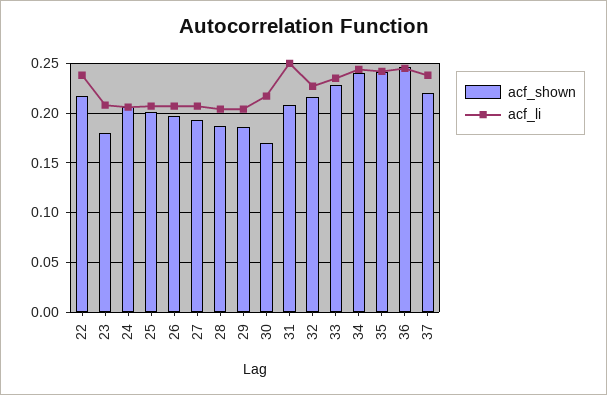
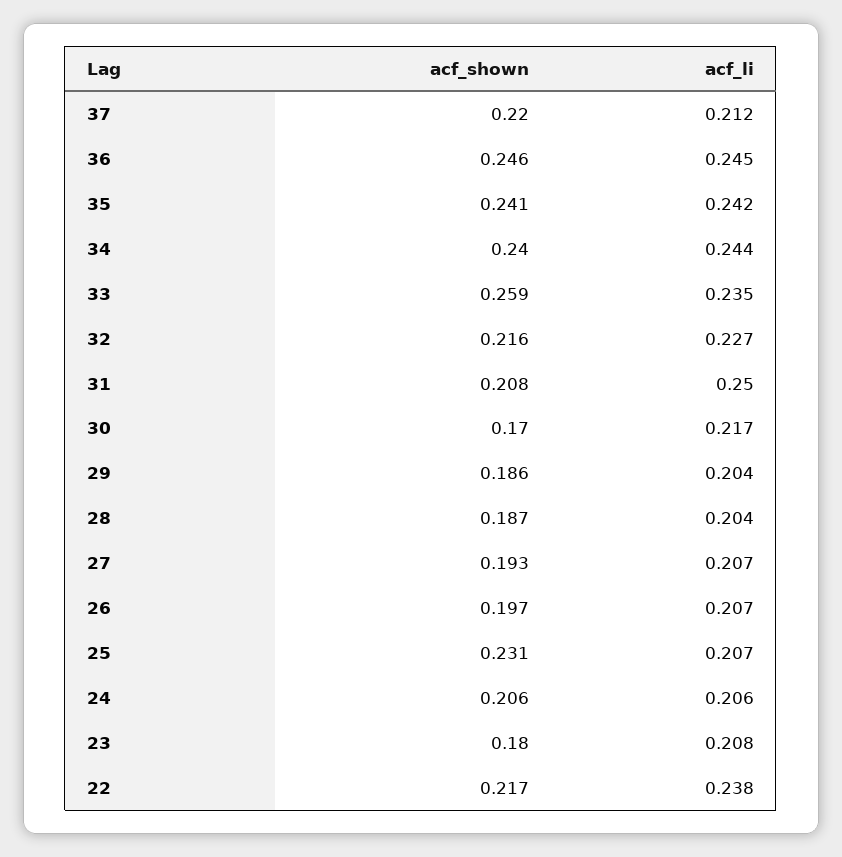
acf_shown, 25: 0.2 -> 0.231
acf_shown, 33: 0.23 -> 0.259
acf_li, 37: 0.24 -> 0.212

